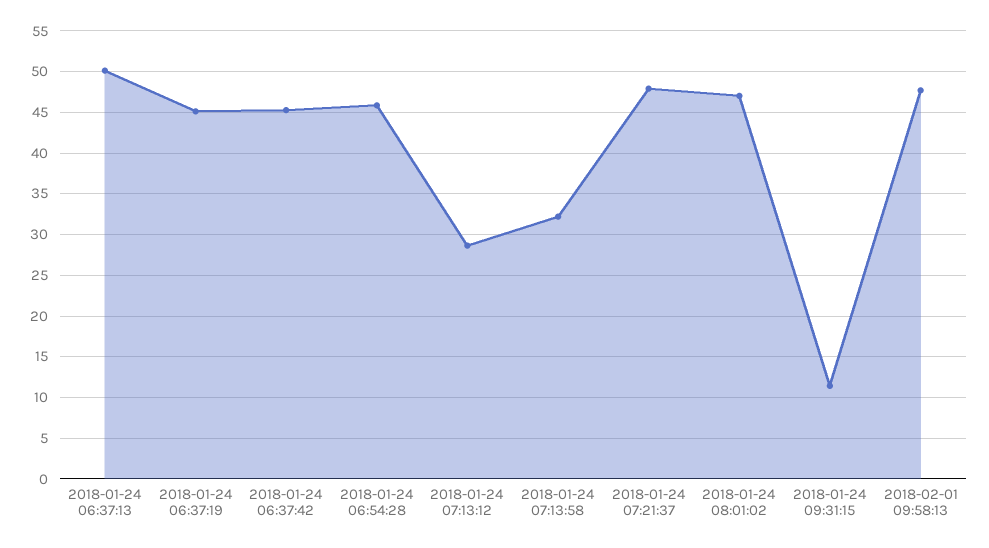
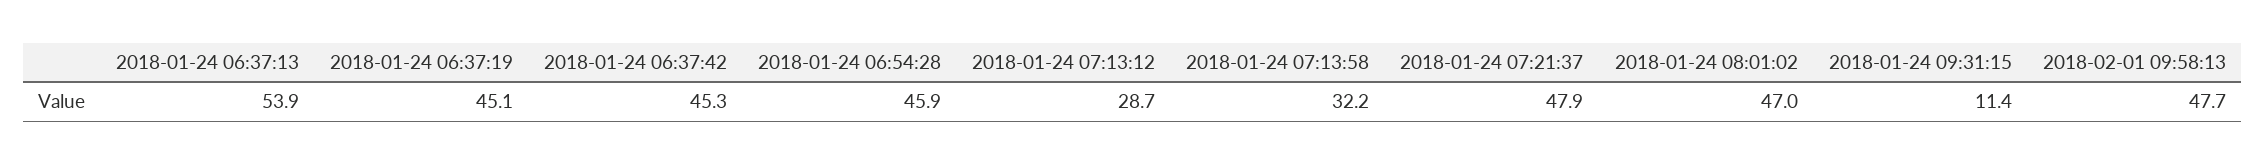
2018-01-24 06:37:13: 50 -> 53.9

